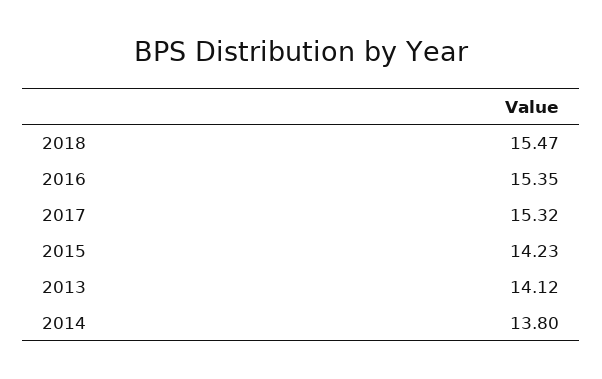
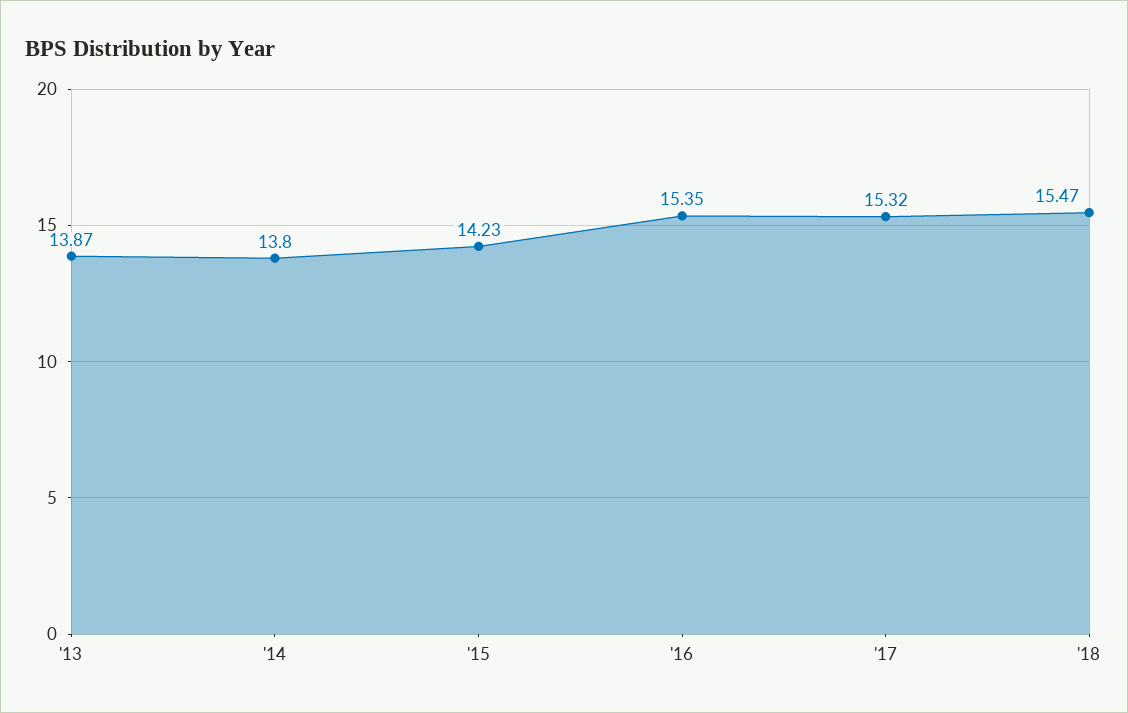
2013: 14.12 -> 13.87

